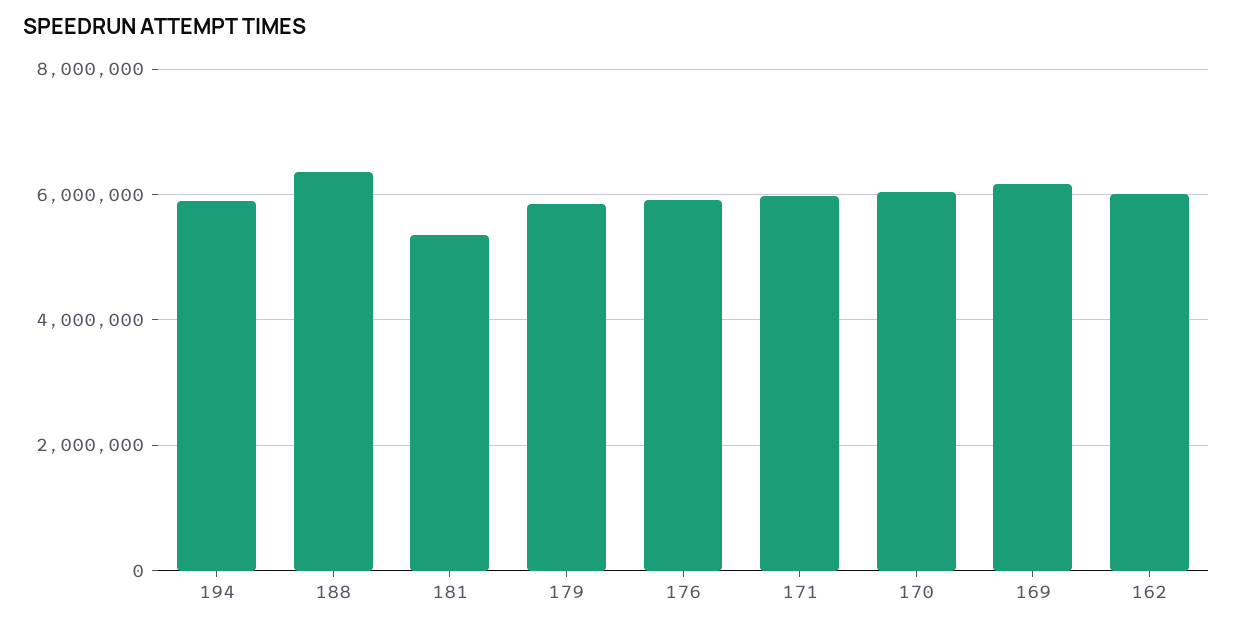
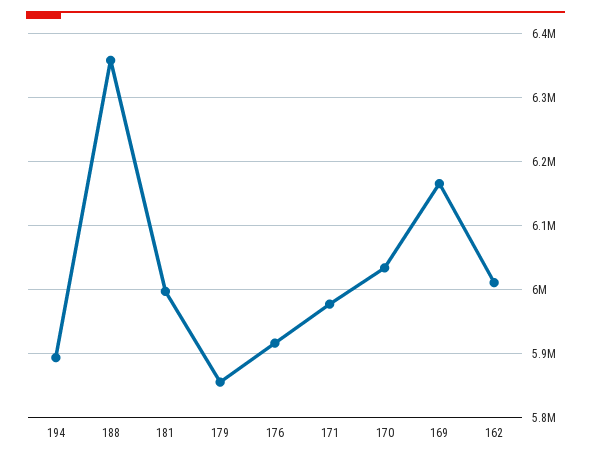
181: 5400000 -> 6000000

